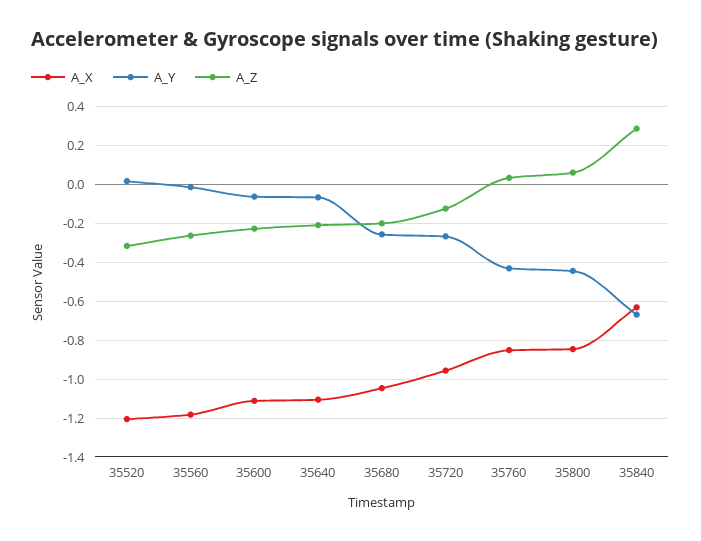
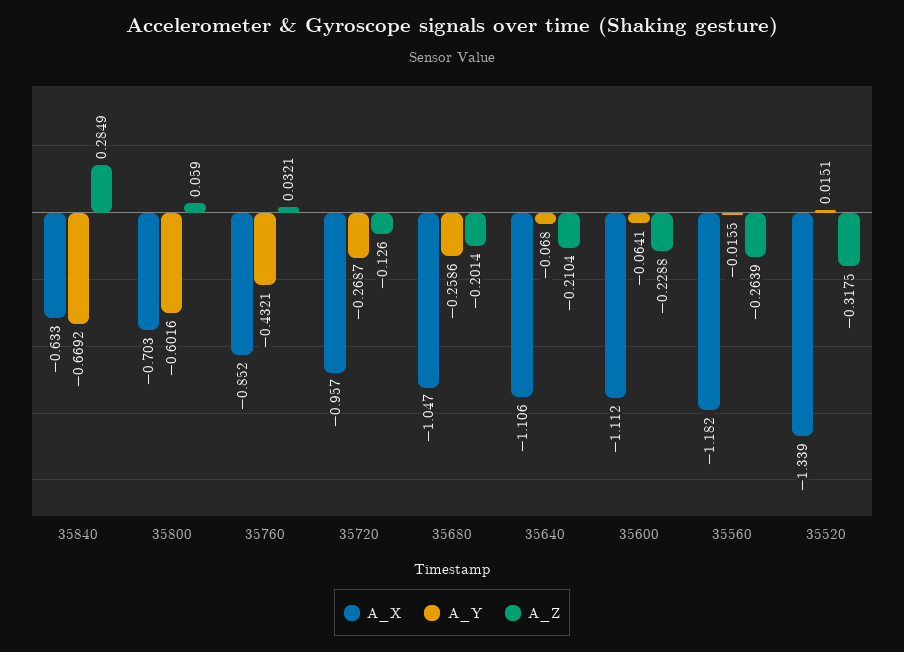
A_X, 35520: -1.2 -> -1.339
A_X, 35800: -0.85 -> -0.703
A_Y, 35800: -0.45 -> -0.6016

